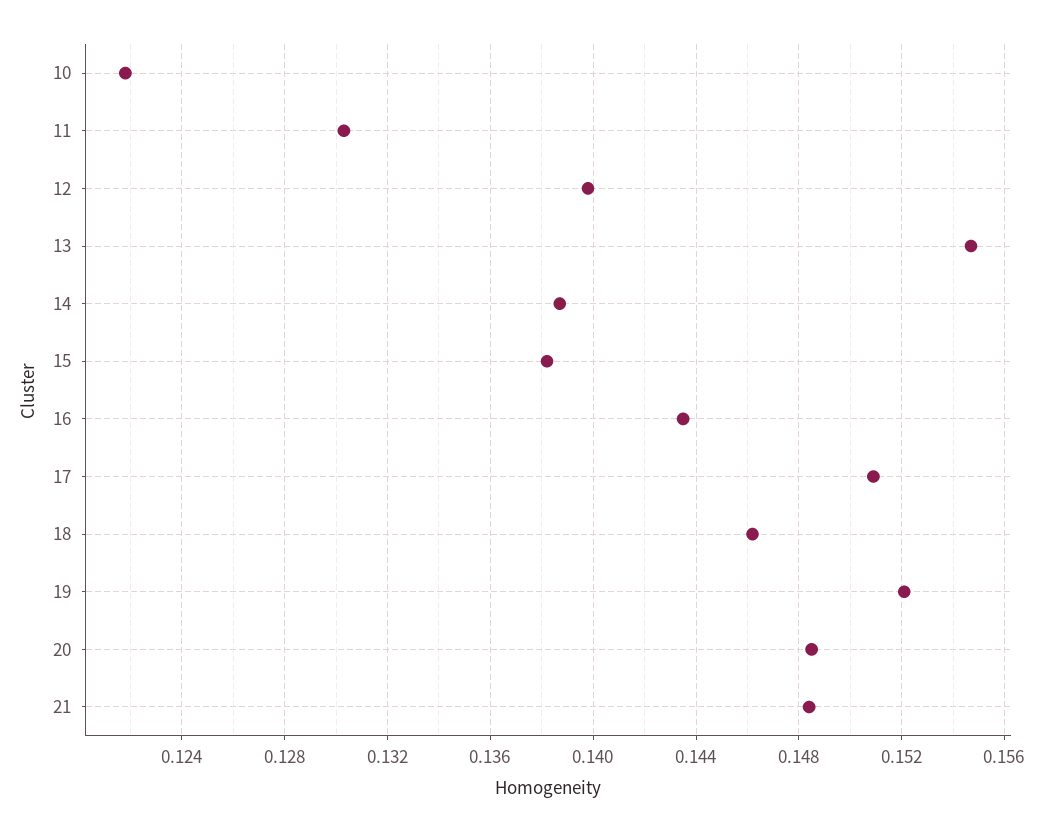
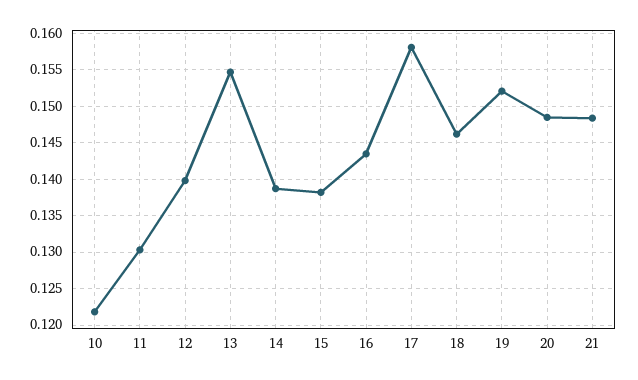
17: 0.151 -> 0.158

